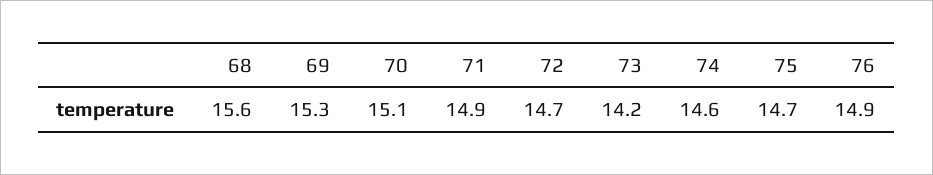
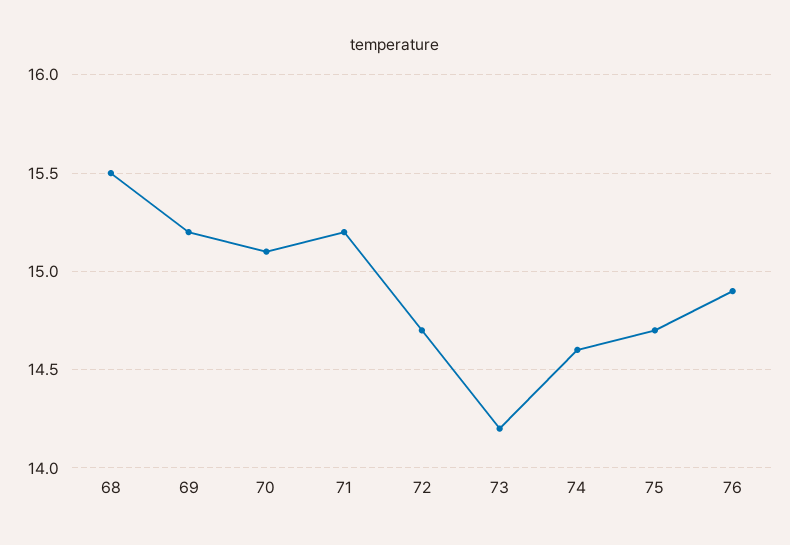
68: 15.6 -> 15.5
69: 15.3 -> 15.2
71: 14.9 -> 15.2

